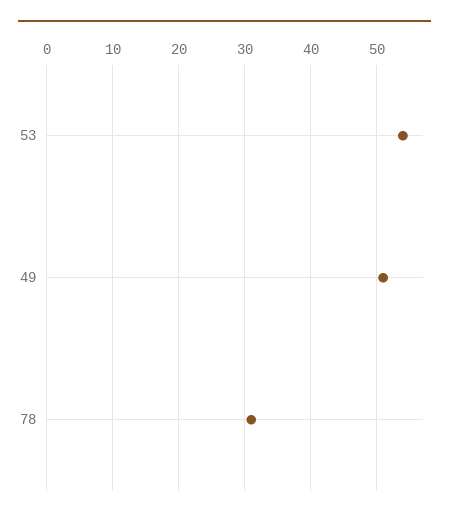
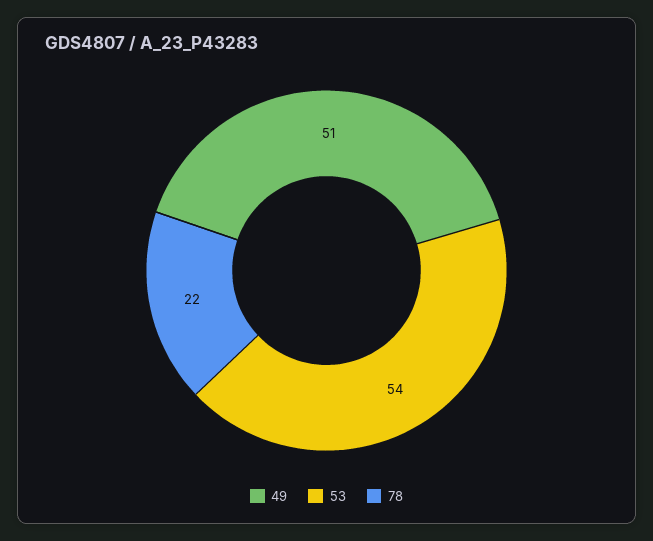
78: 31 -> 22

